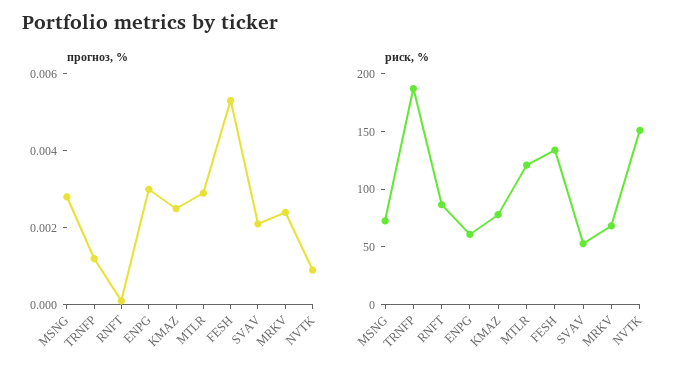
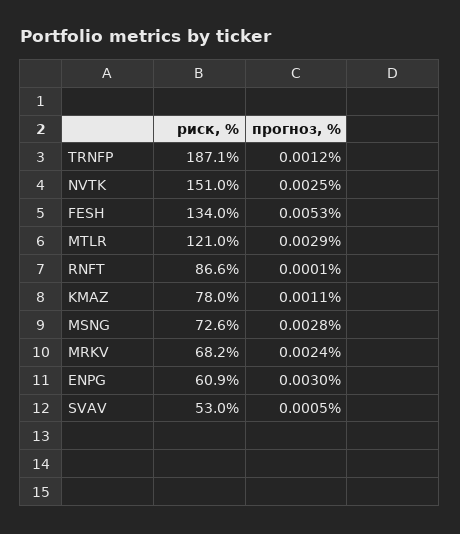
прогноз, %, KMAZ: 0.0025 -> 0.0011
прогноз, %, SVAV: 0.002 -> 0.0005
прогноз, %, NVTK: 0.001 -> 0.0025

